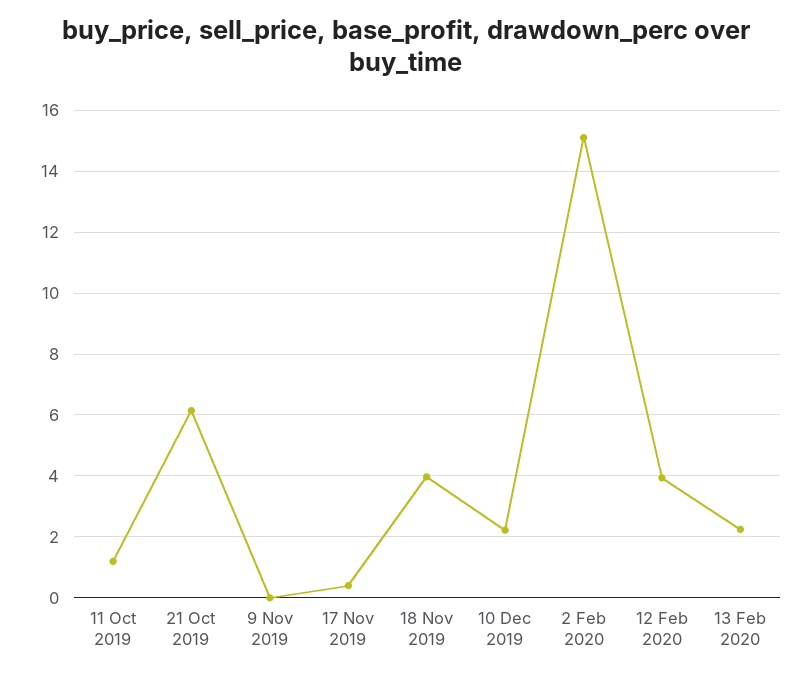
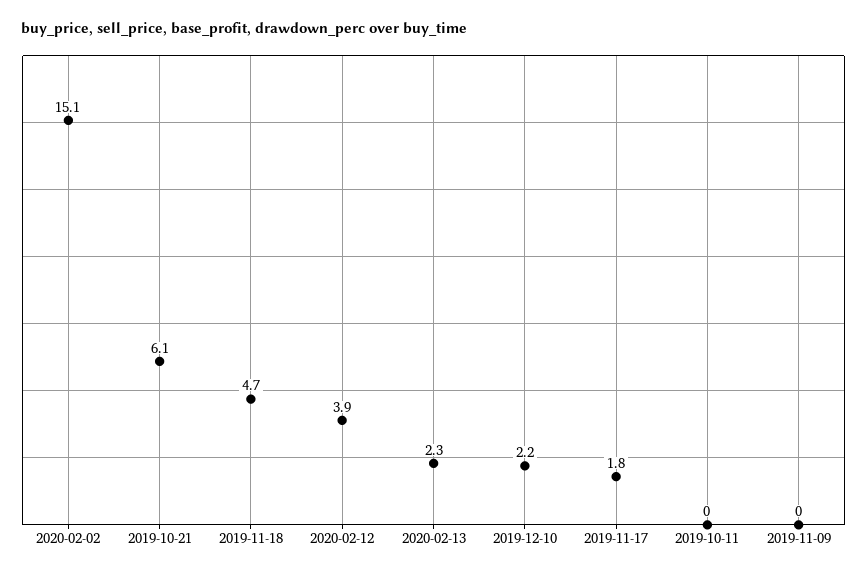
11 Oct 2019: 1.2 -> 0
17 Nov 2019: 0.4 -> 1.8
18 Nov 2019: 4 -> 4.7

